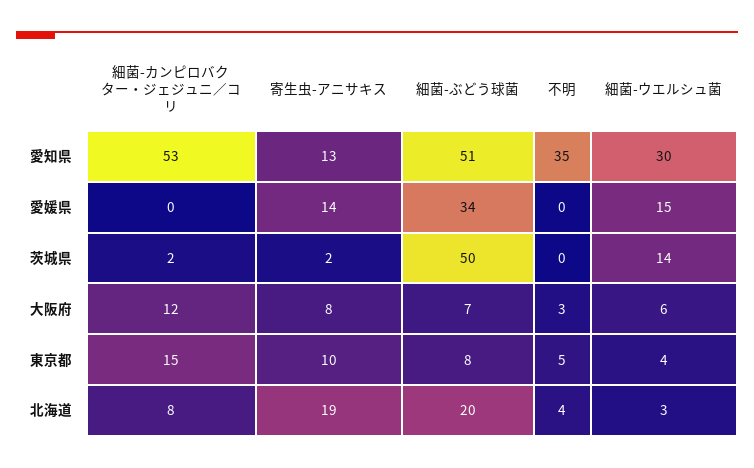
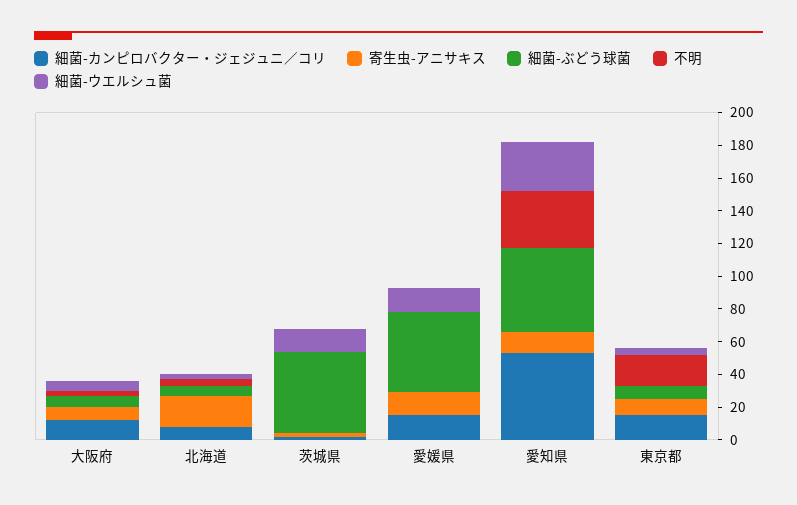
細菌-カンピロバクター・ジェジュニ／コリ, 愛媛県: 0 -> 15
細菌-ぶどう球菌, 愛媛県: 34 -> 50
不明, 東京都: 5 -> 20
細菌-ぶどう球菌, 北海道: 20 -> 5

